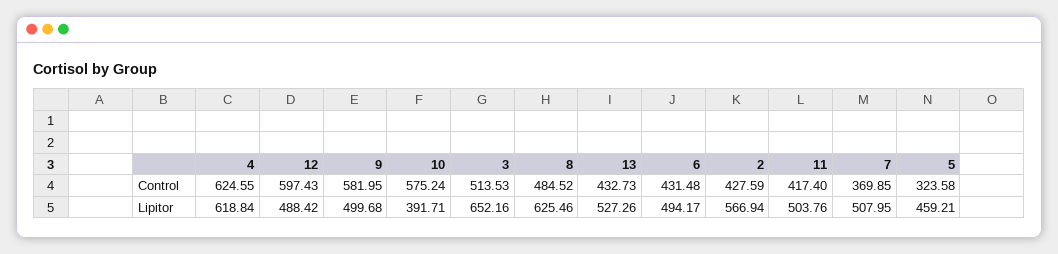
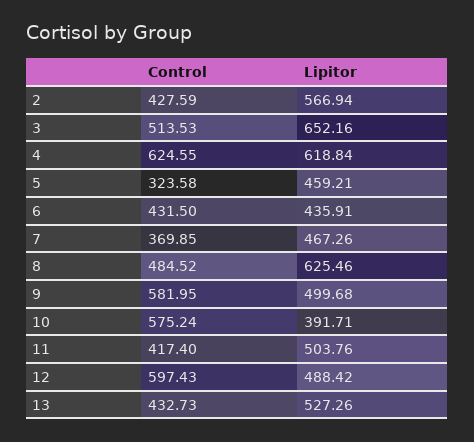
6, Control: 431.48 -> 431.5
6, Lipitor: 494.17 -> 435.91
7, Lipitor: 507.95 -> 467.26

